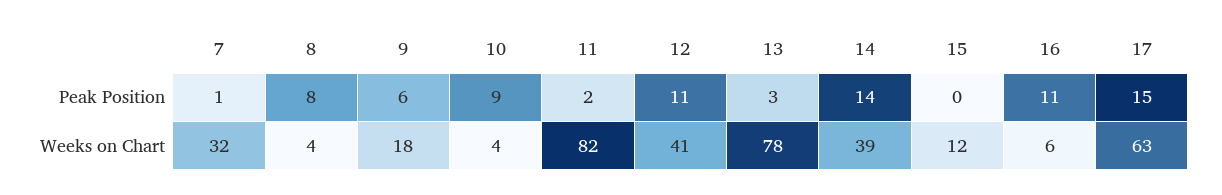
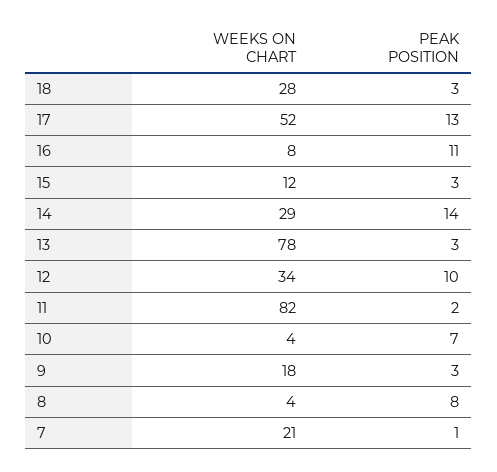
9, Peak Position: 6 -> 3
10, Peak Position: 9 -> 7
12, Peak Position: 11 -> 10
15, Peak Position: 0 -> 3
17, Peak Position: 15 -> 13
7, Weeks on Chart: 32 -> 21
12, Weeks on Chart: 41 -> 34
14, Weeks on Chart: 39 -> 29
16, Weeks on Chart: 6 -> 8
17, Weeks on Chart: 63 -> 52
18, Weeks on Chart: none -> 28
18, Peak Position: none -> 3

